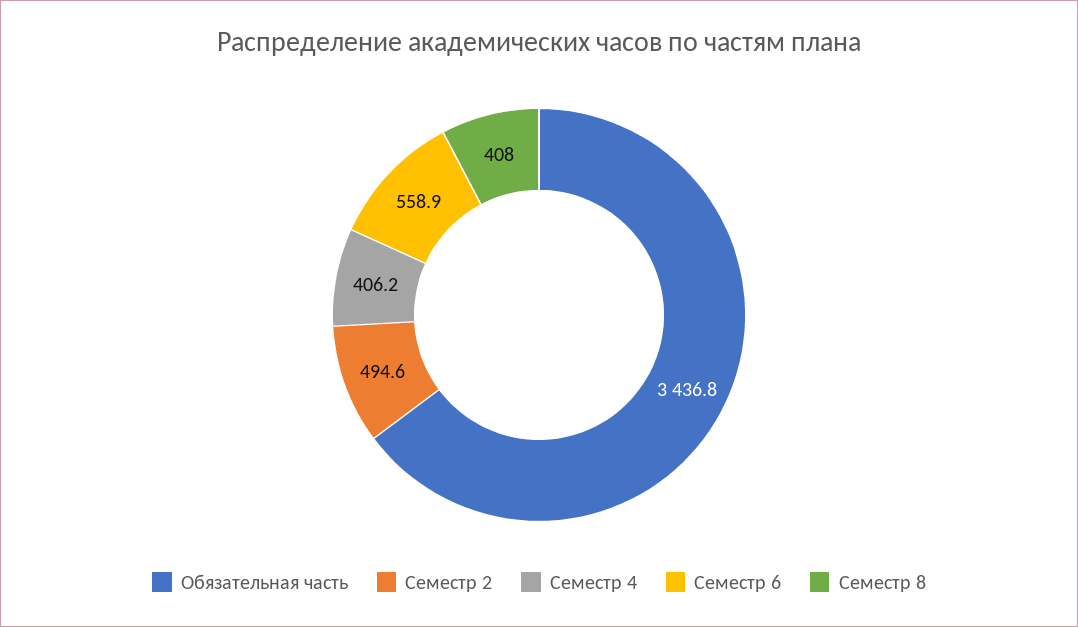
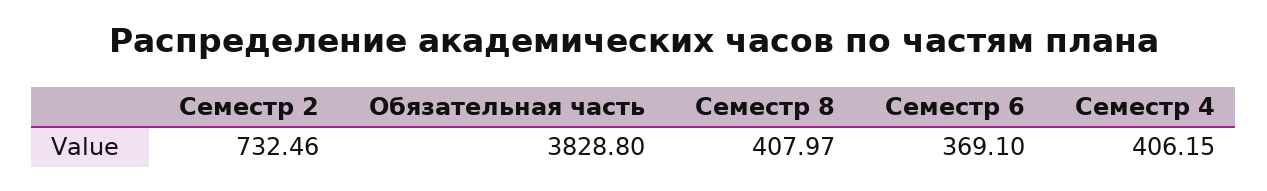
Обязательная часть: 3436.8 -> 3828.8
Семестр 2: 494.6 -> 732.46
Семестр 6: 558.9 -> 369.1

